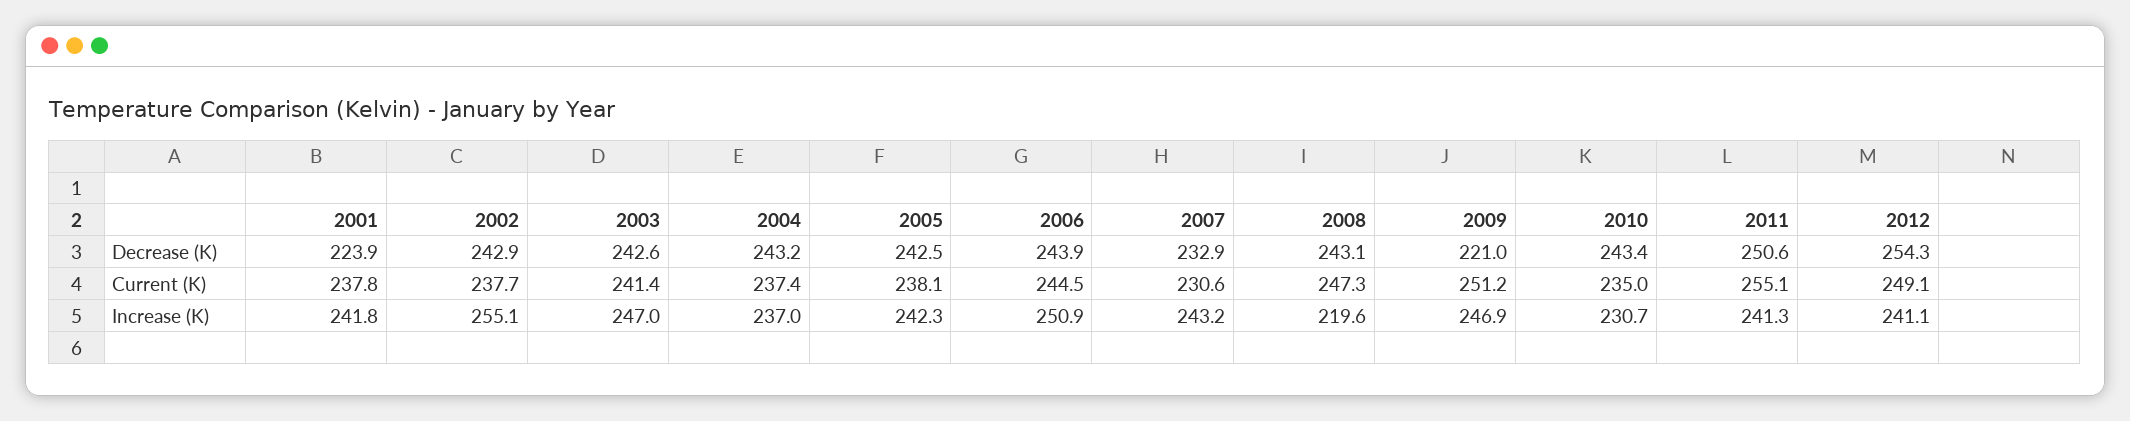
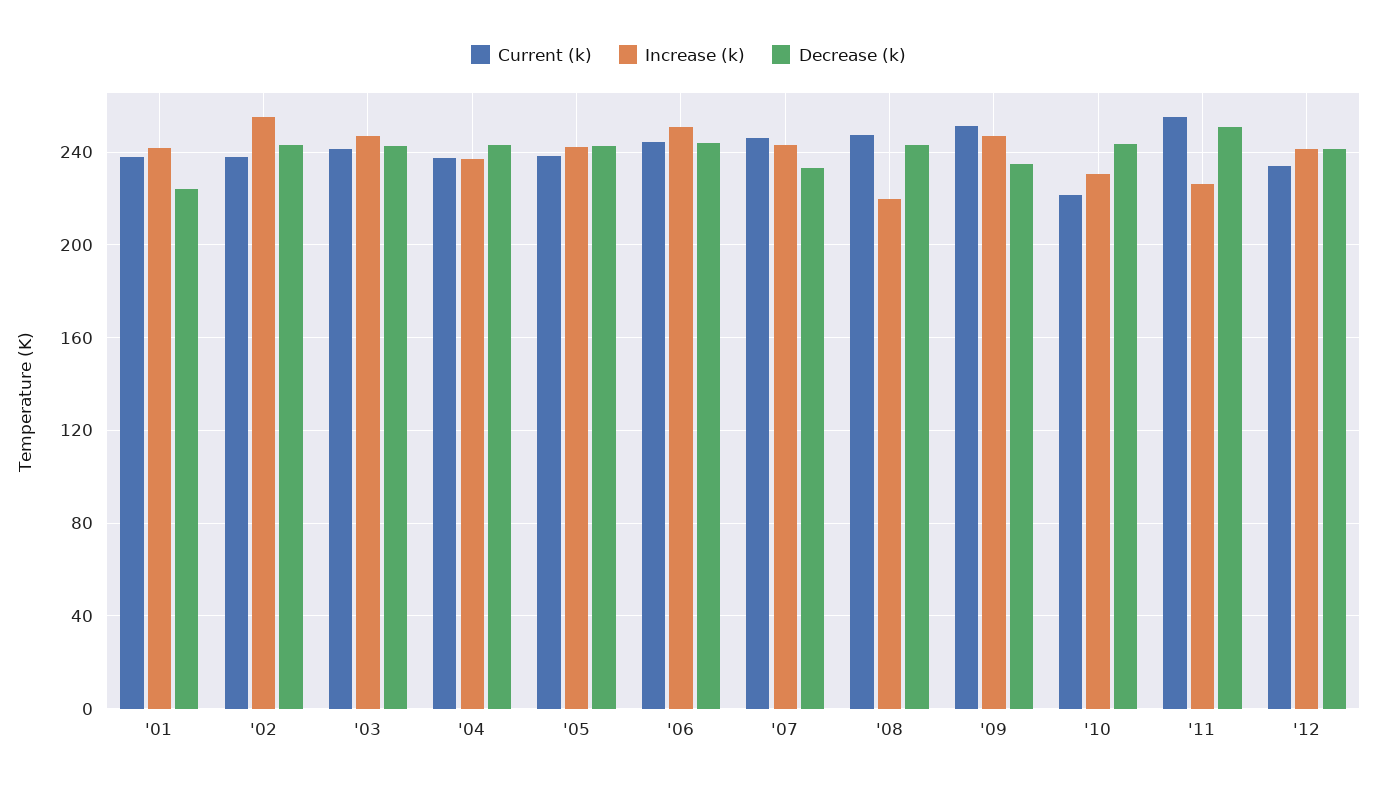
Decrease (K), 2009: 221 -> 235
Decrease (K), 2012: 254.3 -> 240
Current (K), 2007: 230.6 -> 245
Current (K), 2010: 235 -> 220
Current (K), 2012: 249.1 -> 235
Increase (K), 2011: 241.3 -> 225

